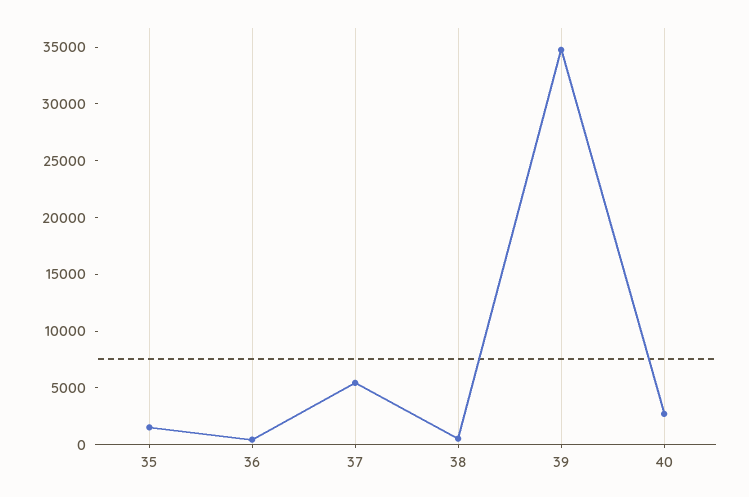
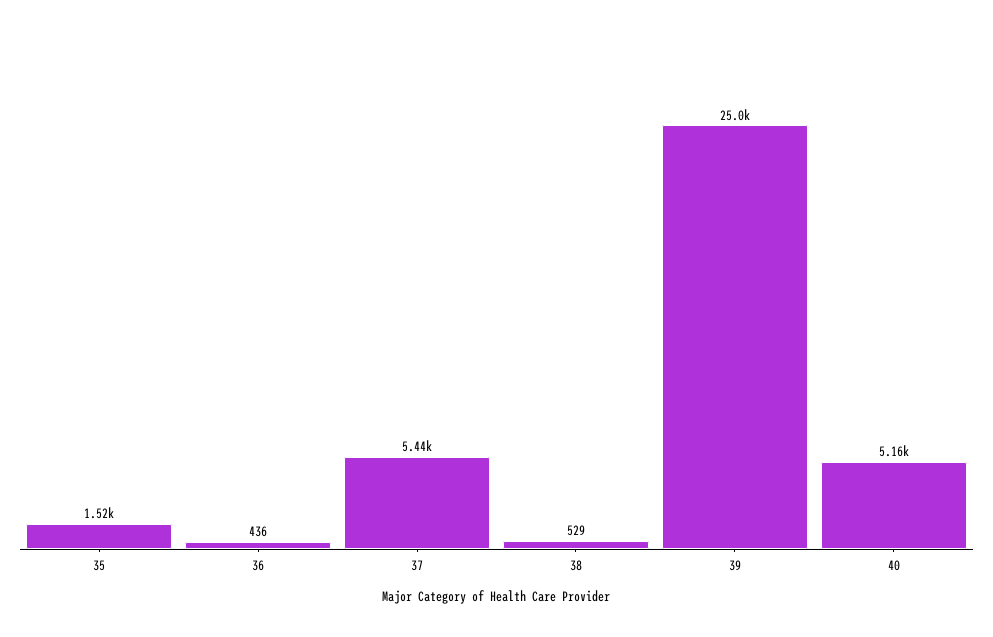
39: 35000 -> 25000
40: 3000 -> 5160

